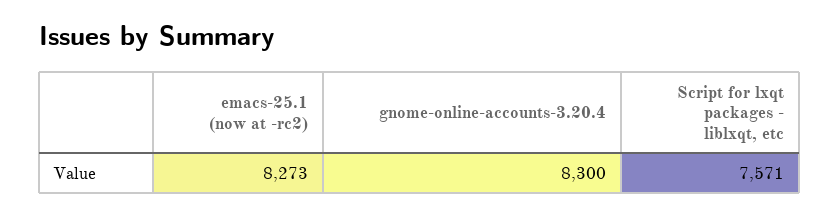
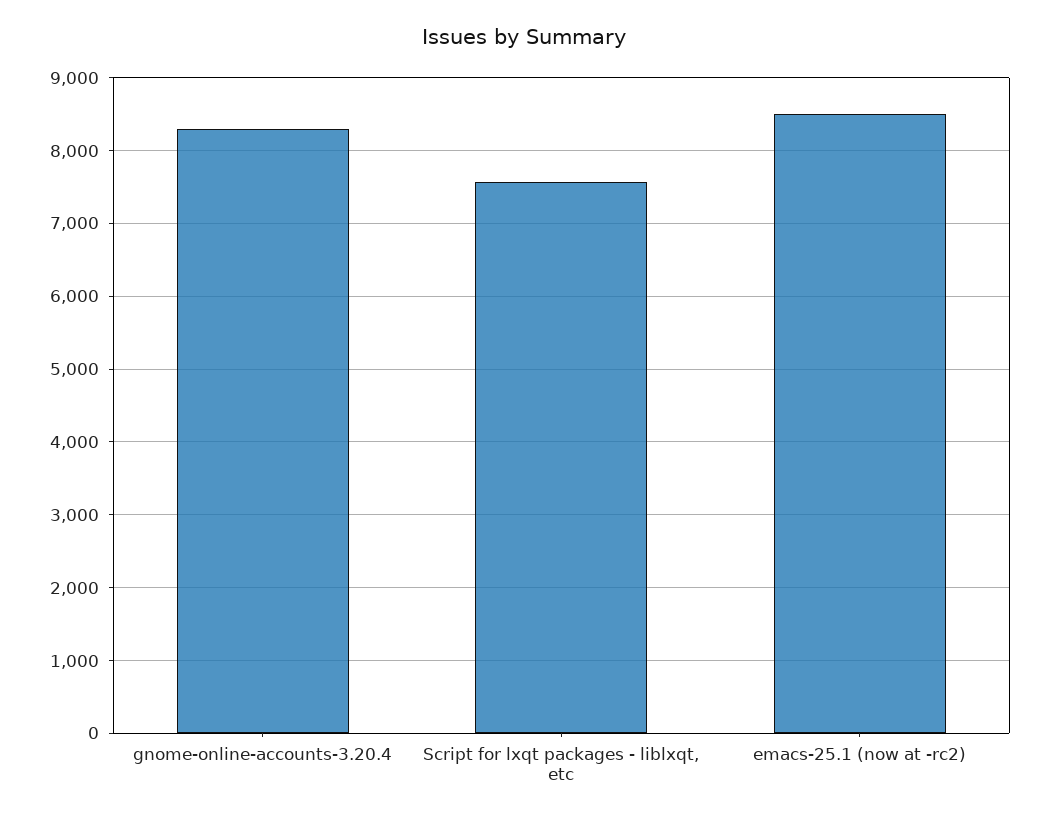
emacs-25.1 (now at -rc2): 8273 -> 8500

